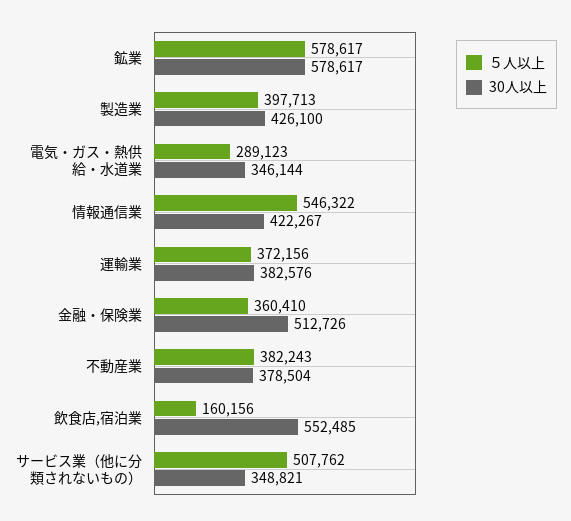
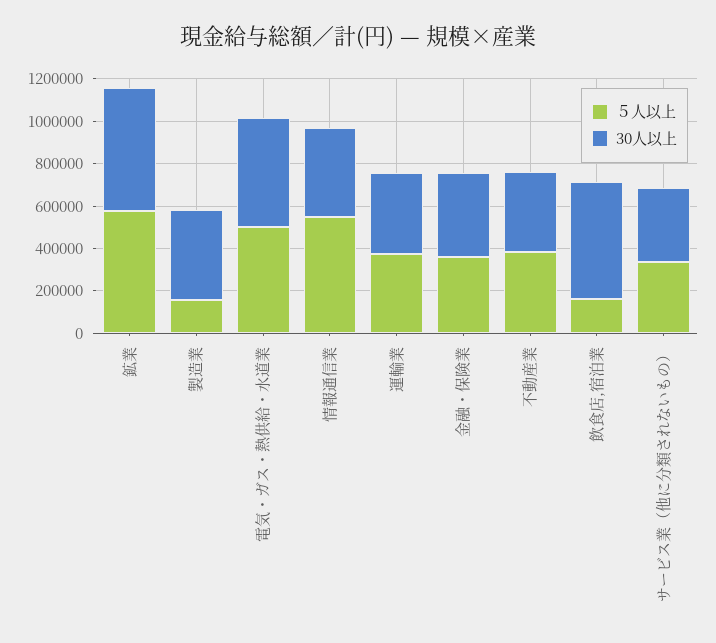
５人以上, 製造業: 397713 -> 150000
５人以上, 電気・ガス・熱供給・水道業: 289123 -> 500000
30人以上, 電気・ガス・熱供給・水道業: 346144 -> 500000
30人以上, 金融・保険業: 512726 -> 400000
５人以上, サービス業（他に分類されないもの）: 507762 -> 350000

